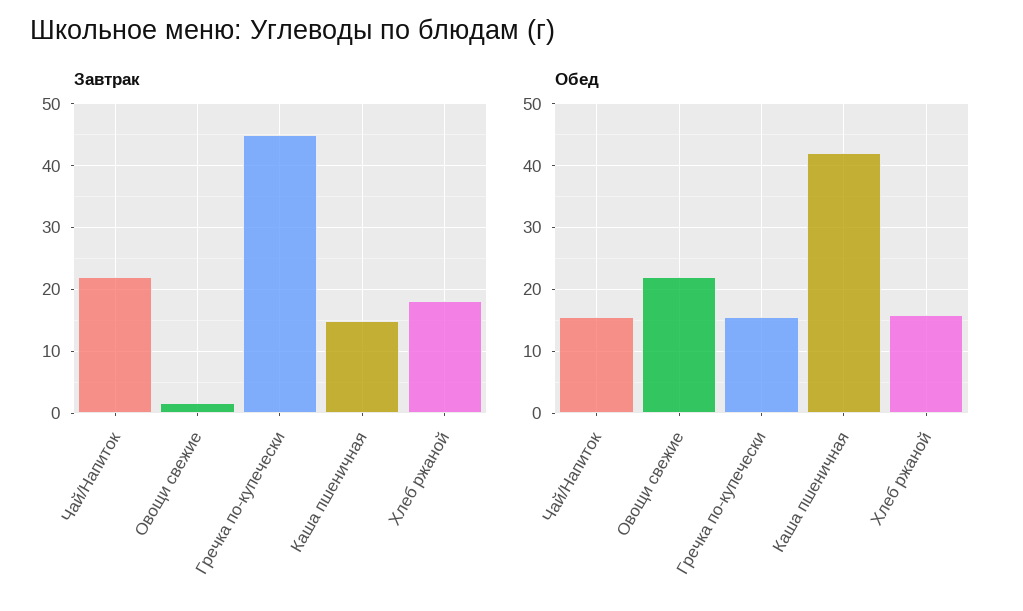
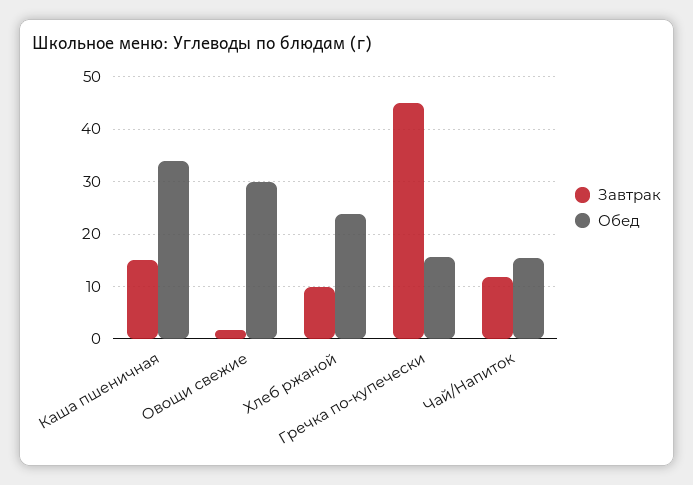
Завтрак, Чай/Напиток: 22 -> 12
Завтрак, Хлеб ржаной: 18 -> 10
Обед, Овощи свежие: 22 -> 30
Обед, Каша пшеничная: 42 -> 34
Обед, Хлеб ржаной: 16 -> 24

